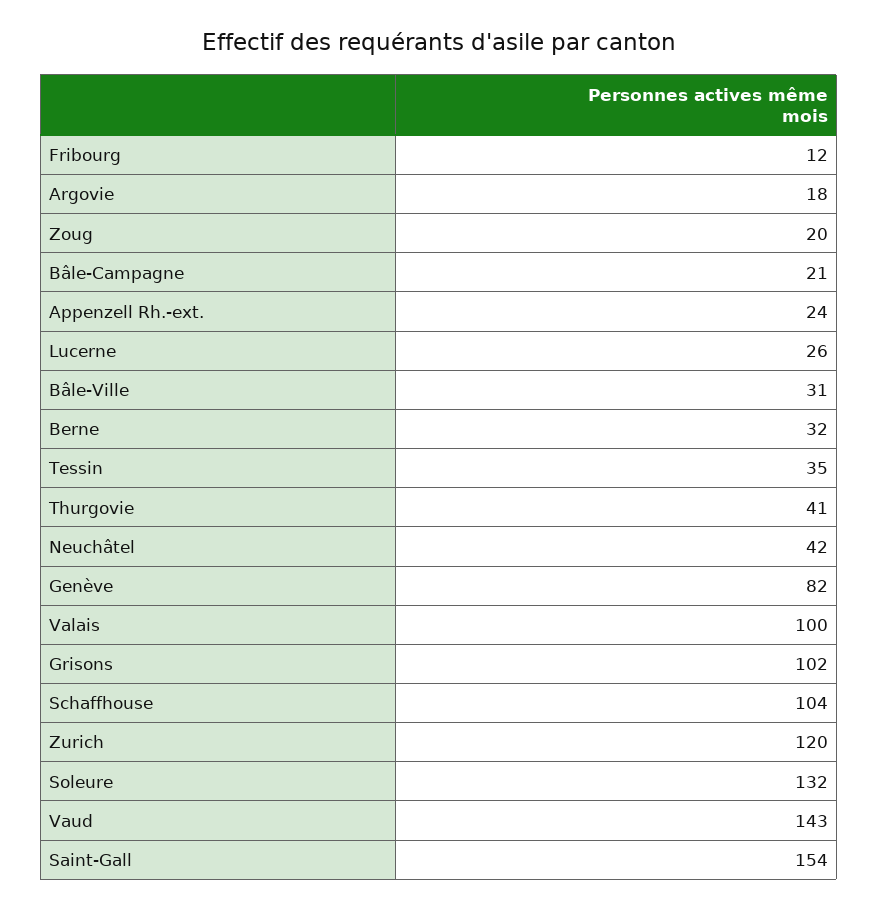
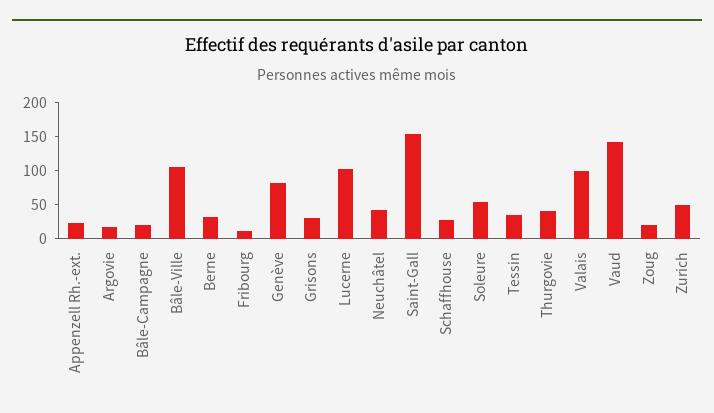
Lucerne: 26 -> 100
Bâle-Ville: 31 -> 100
Grisons: 102 -> 25
Schaffhouse: 104 -> 25
Zurich: 120 -> 50
Soleure: 132 -> 50

